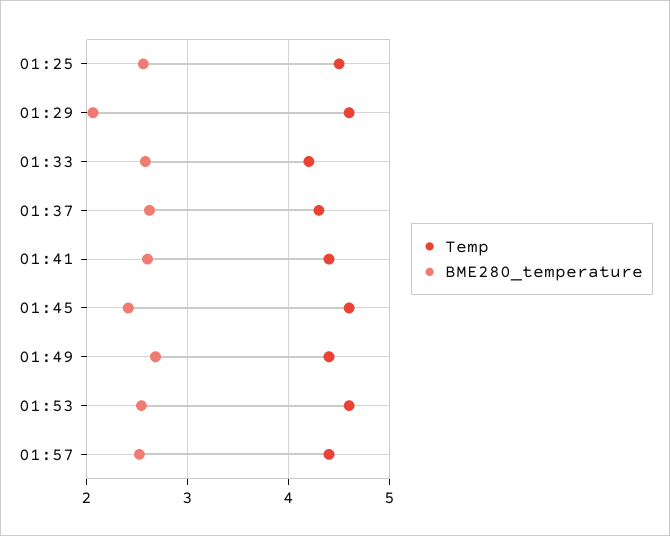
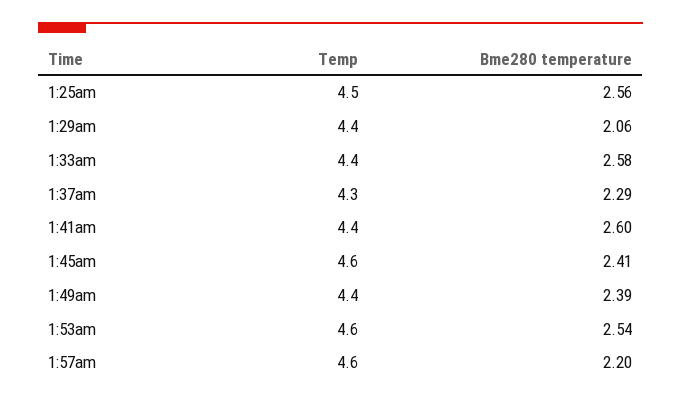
Temp, 01:29: 4.6 -> 4.4
Temp, 01:33: 4.2 -> 4.4
BME280_temperature, 01:37: 2.6 -> 2.29
BME280_temperature, 01:49: 2.7 -> 2.39
Temp, 01:57: 4.4 -> 4.6
BME280_temperature, 01:57: 2.5 -> 2.2

